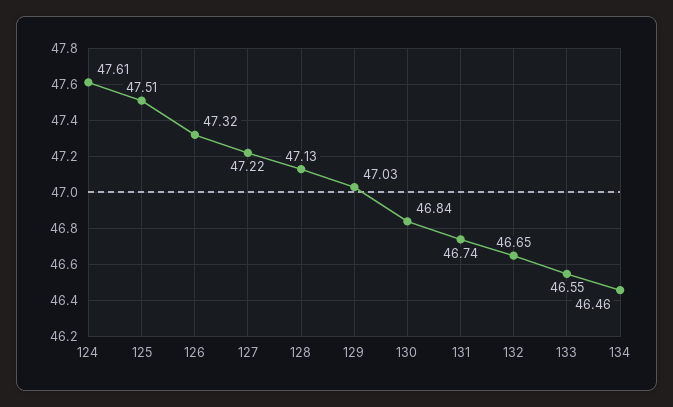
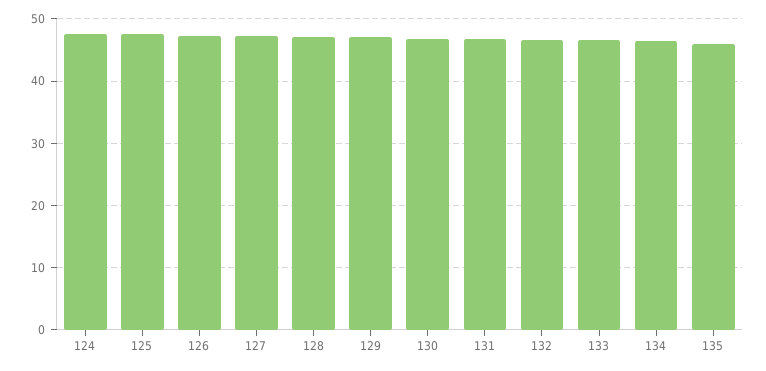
135: none -> 46

